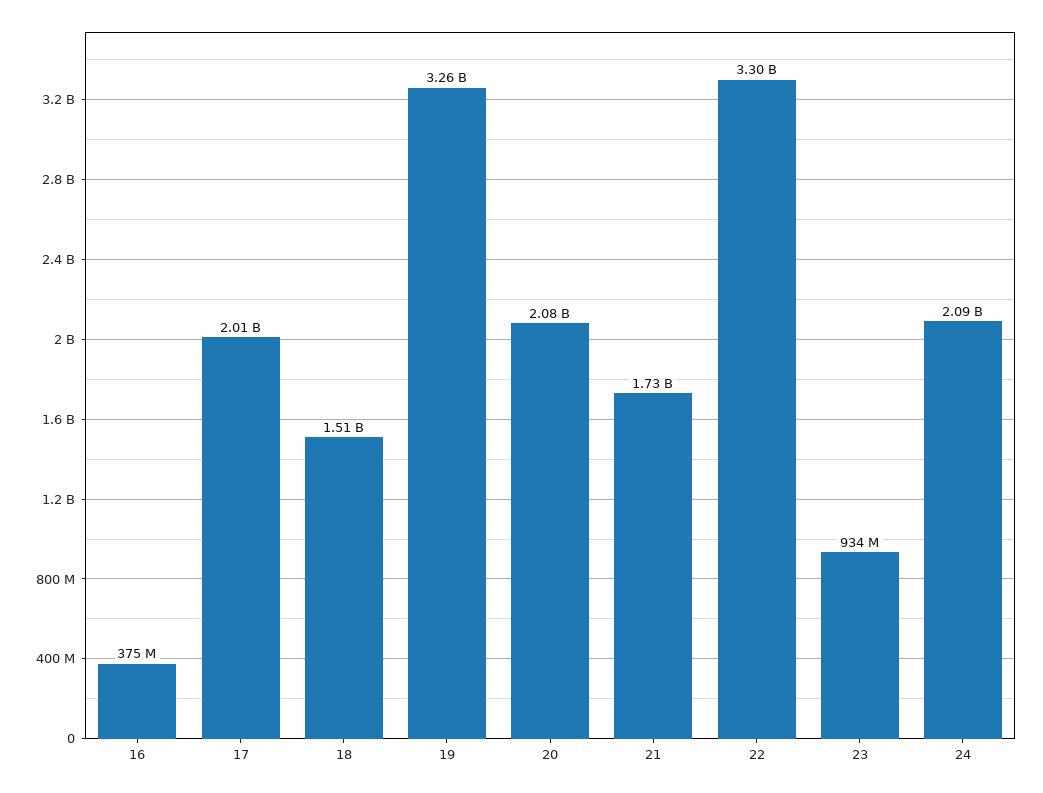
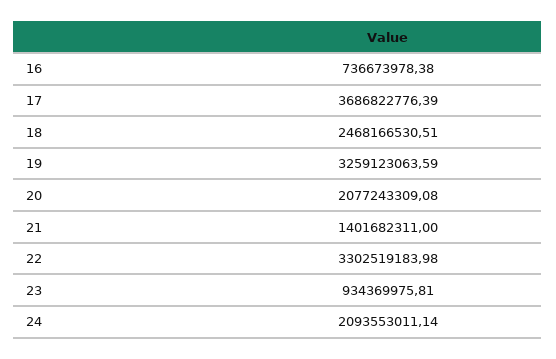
16: 375000000 -> 736673978.38
17: 2010000000 -> 3686822776.39
18: 1510000000 -> 2468166530.51
21: 1730000000 -> 1401682311

